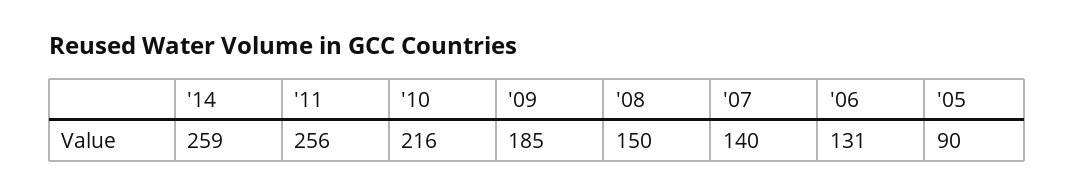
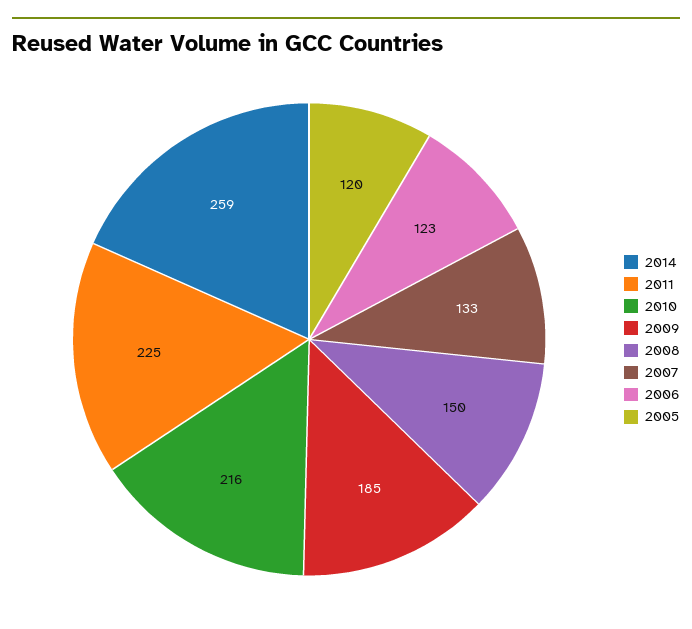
'11: 256 -> 225
'07: 140 -> 133
'06: 131 -> 123
'05: 90 -> 120

